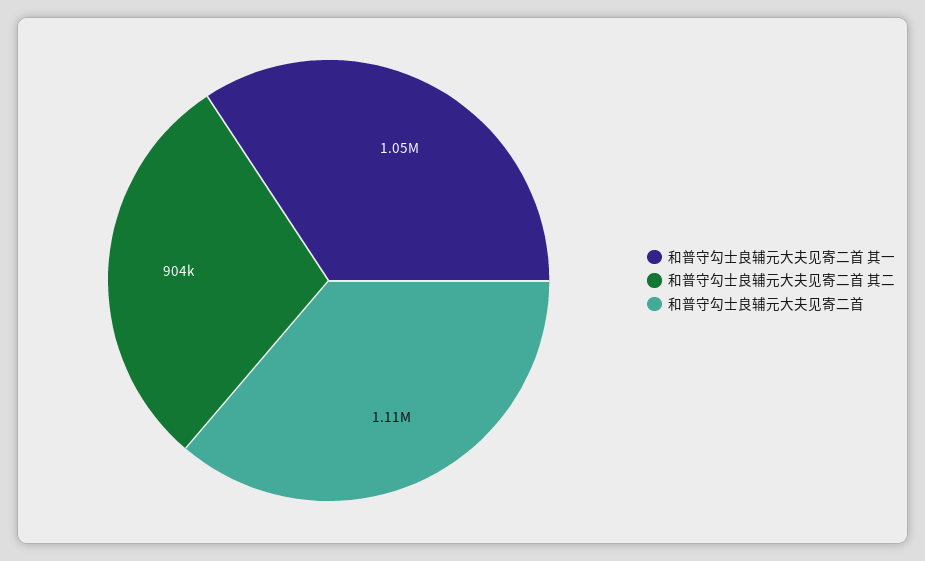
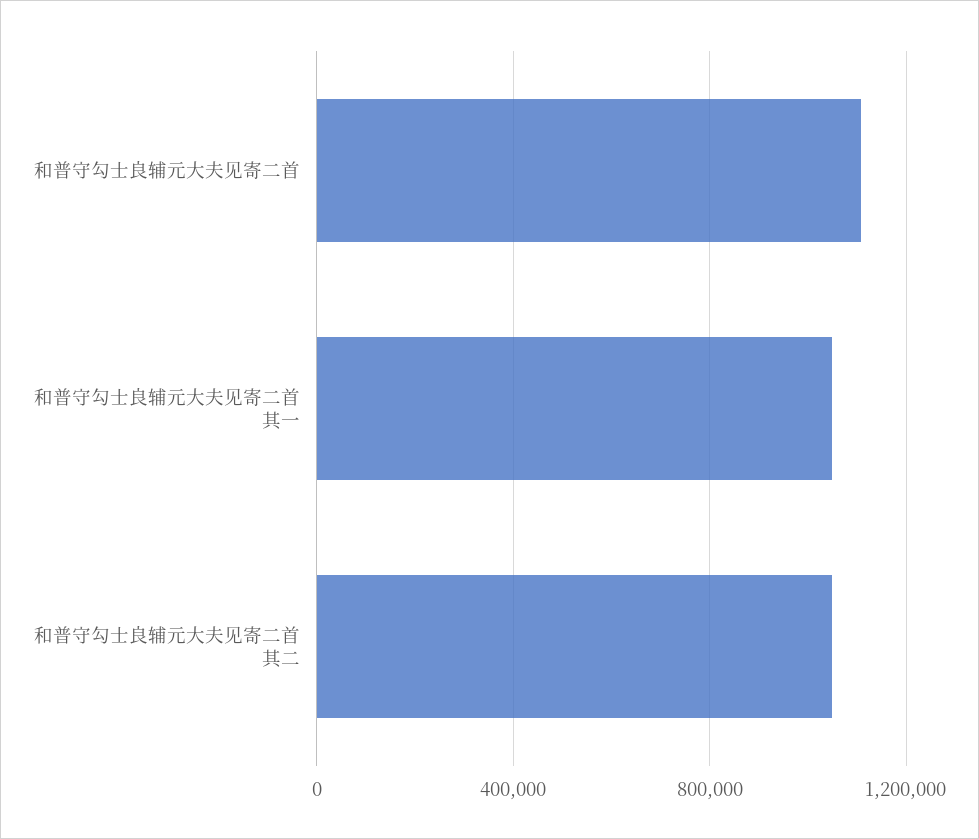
和普守勾士良辅元大夫见寄二首 其二: 904000 -> 1050000

